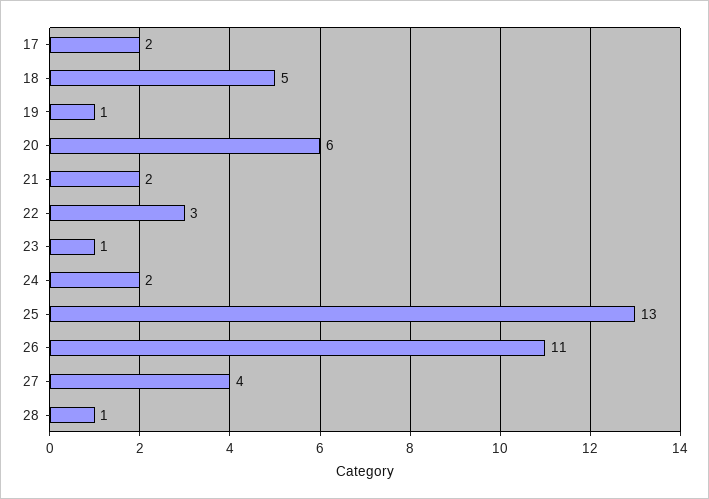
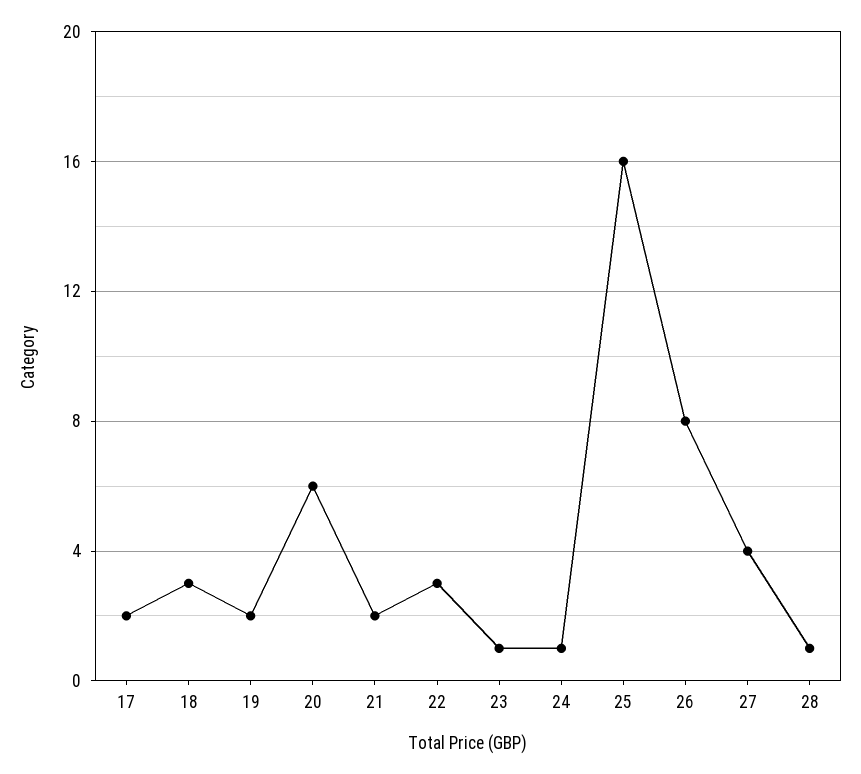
18: 5 -> 3
19: 1 -> 2
24: 2 -> 1
25: 13 -> 16
26: 11 -> 8

